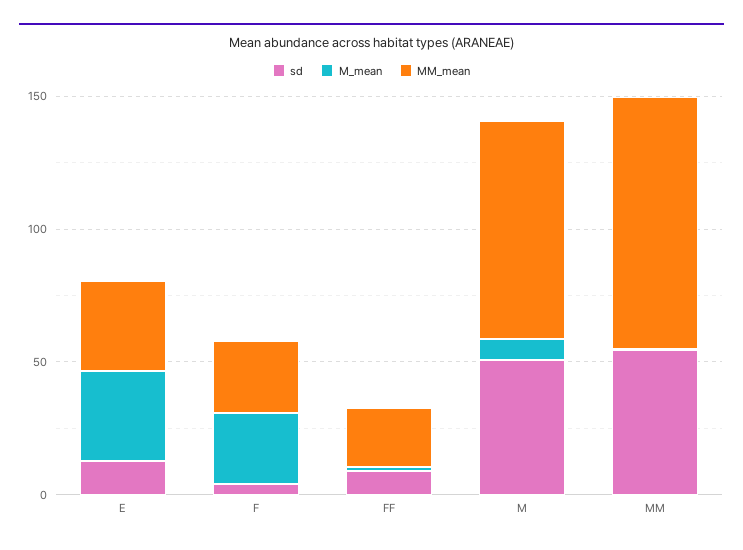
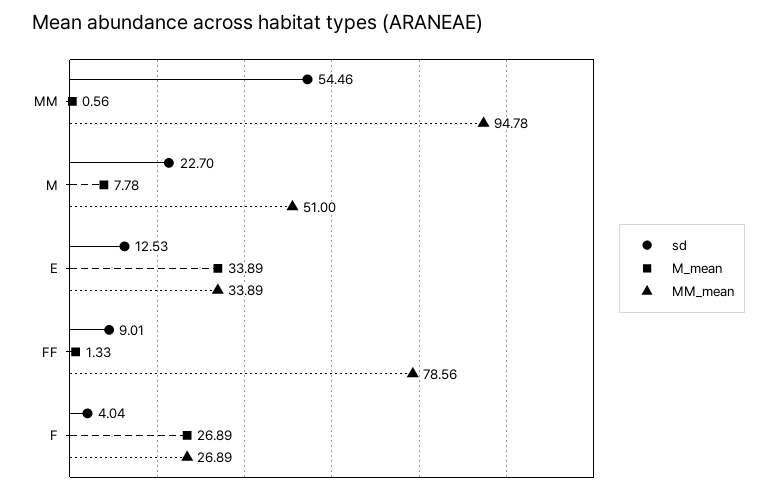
MM_mean, FF: 20 -> 78.56
sd, M: 50 -> 22.7
MM_mean, M: 80 -> 51

